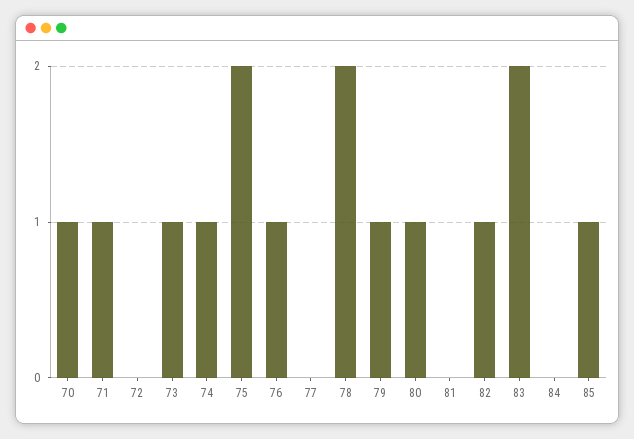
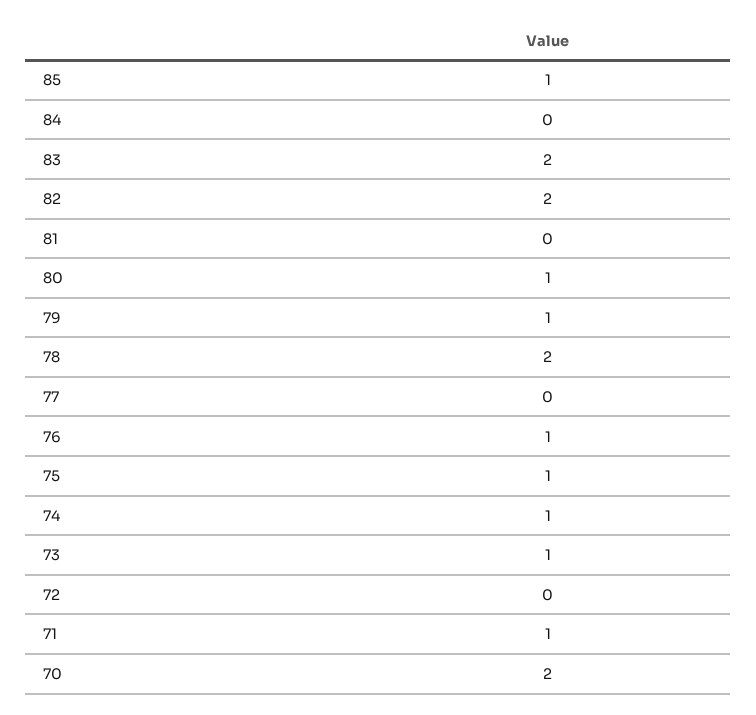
70: 1 -> 2
75: 2 -> 1
82: 1 -> 2

